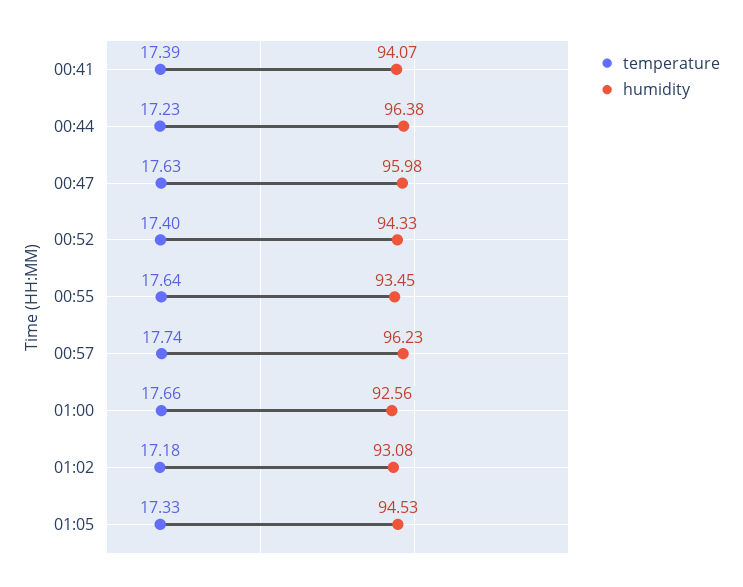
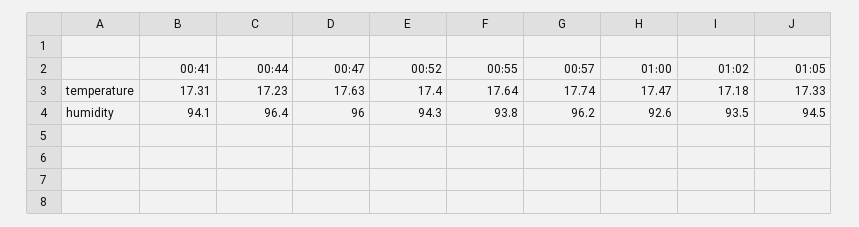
temperature, 00:41: 17.39 -> 17.31
humidity, 00:55: 93.45 -> 93.8
temperature, 01:00: 17.66 -> 17.47
humidity, 01:02: 93.08 -> 93.5

